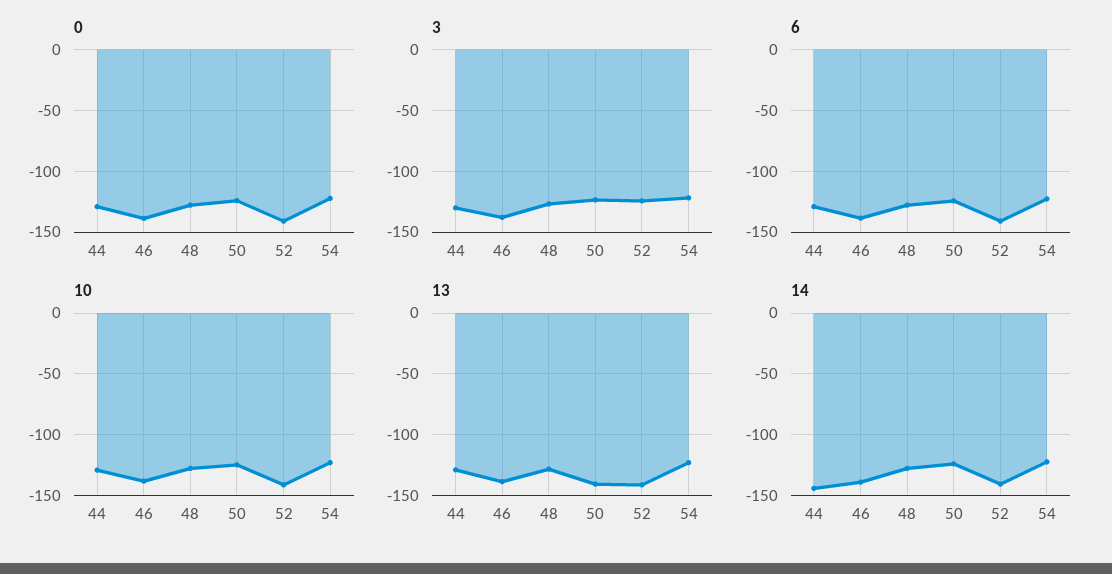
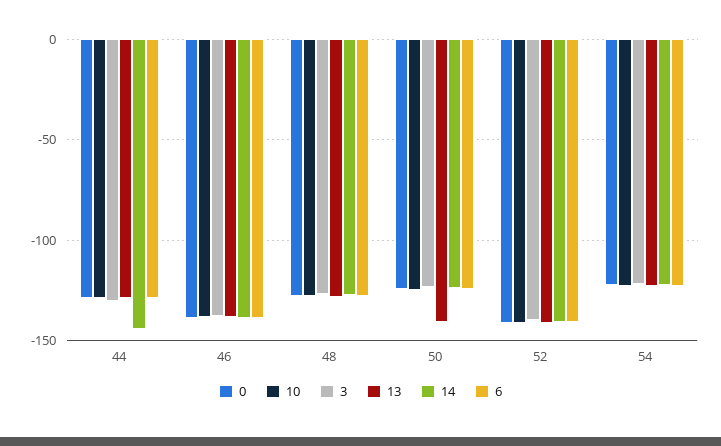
3, 52: -125 -> -140

